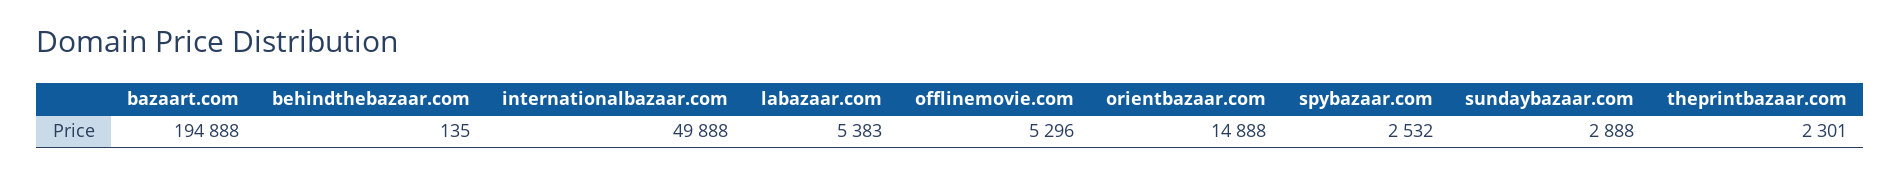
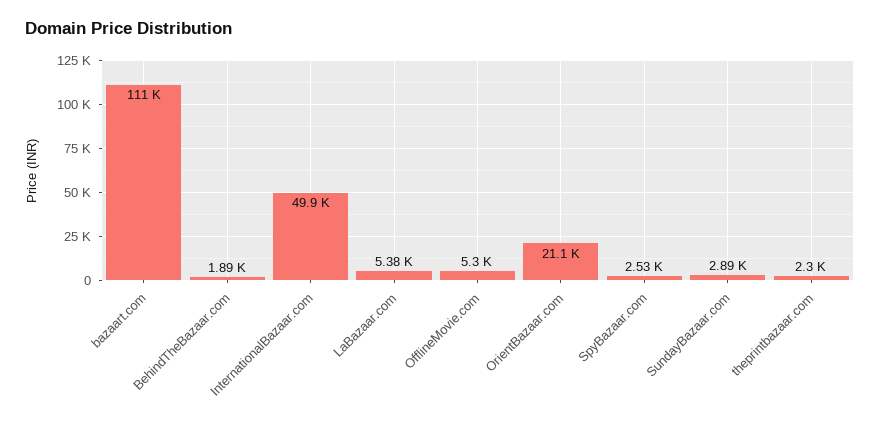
bazaart.com: 194888 -> 111000
behindthebazaar.com: 135 -> 1890
orientbazaar.com: 14888 -> 21100

